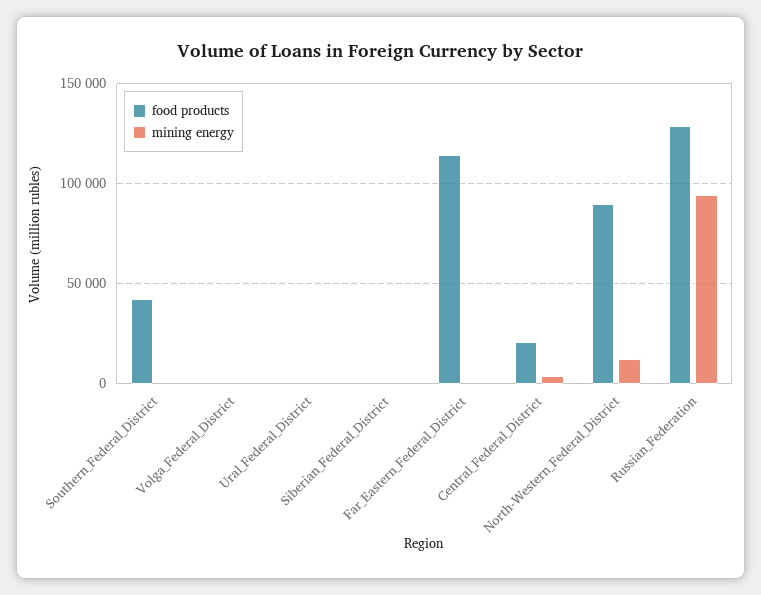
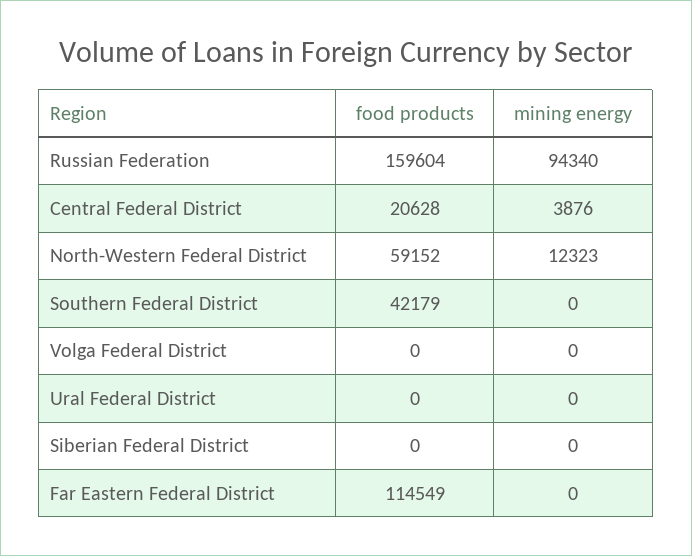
food products, North-Western_Federal_District: 90000 -> 59152
food products, Russian_Federation: 130000 -> 159604

